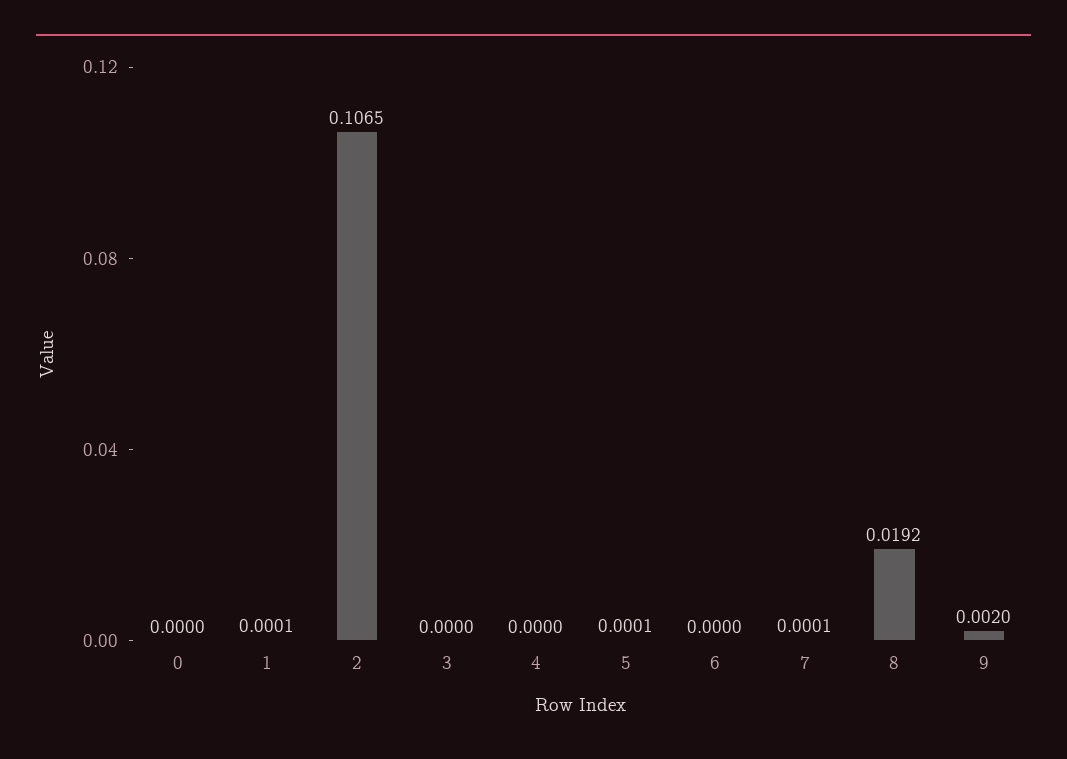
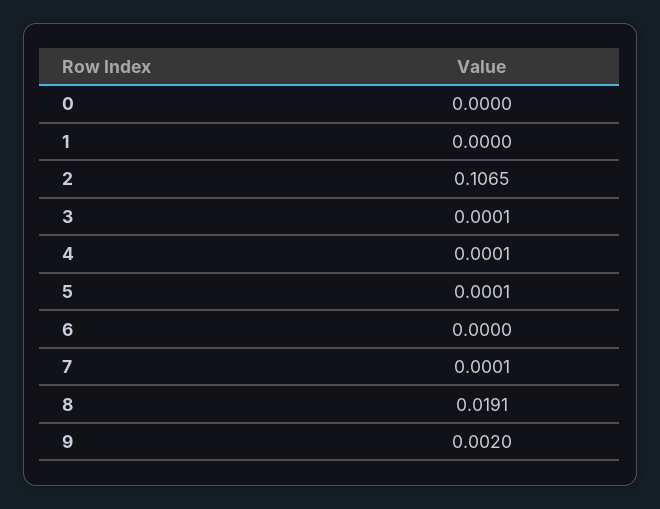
1: 0.0001 -> 0
3: 0 -> 0.0001
4: 0 -> 0.0001
8: 0.0192 -> 0.0191

